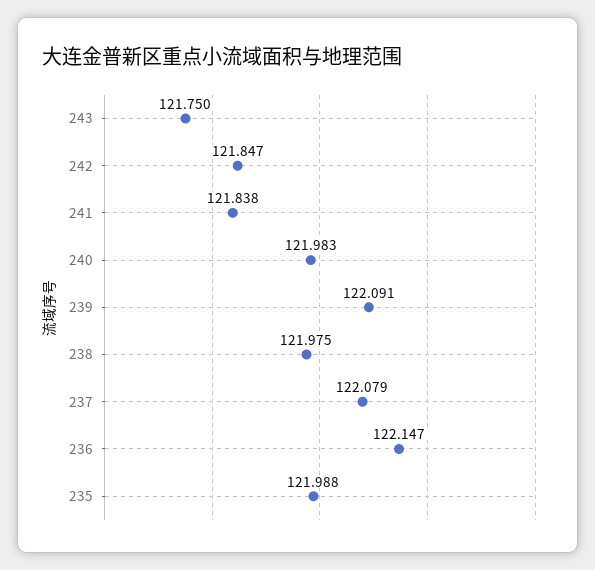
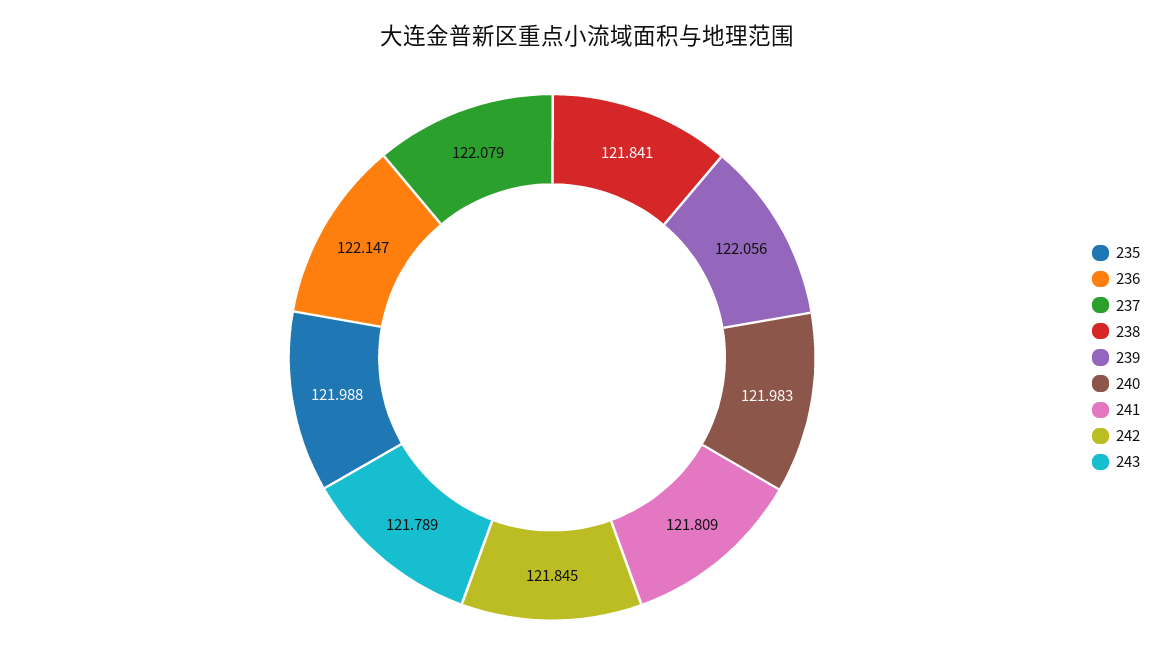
243: 121.75 -> 121.789
242: 121.847 -> 121.845
241: 121.838 -> 121.809
239: 122.091 -> 122.056
238: 121.975 -> 121.841

